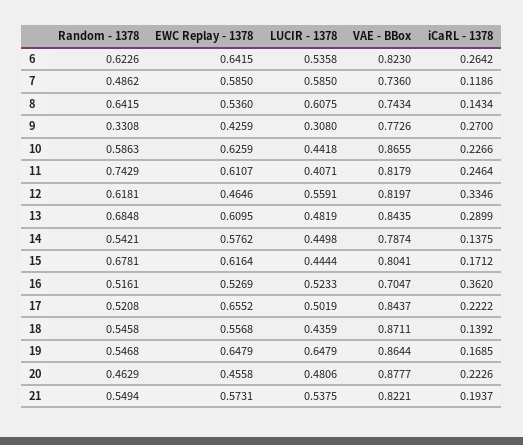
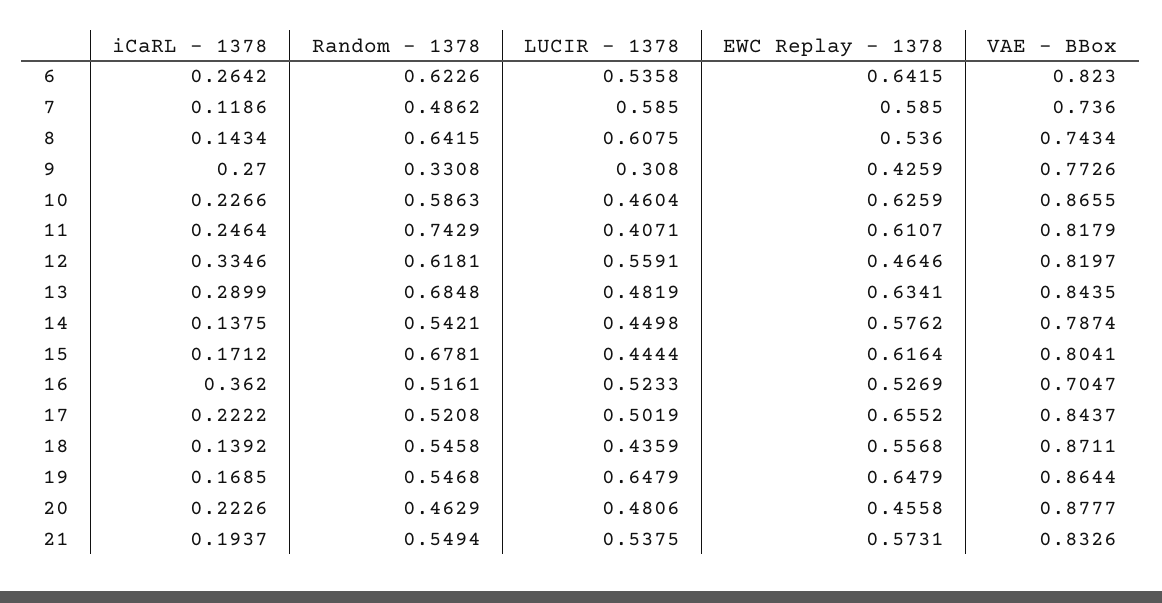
LUCIR - 1378, 10: 0.4418 -> 0.4604
EWC Replay - 1378, 13: 0.6095 -> 0.6341
VAE - BBox, 21: 0.8221 -> 0.8326

